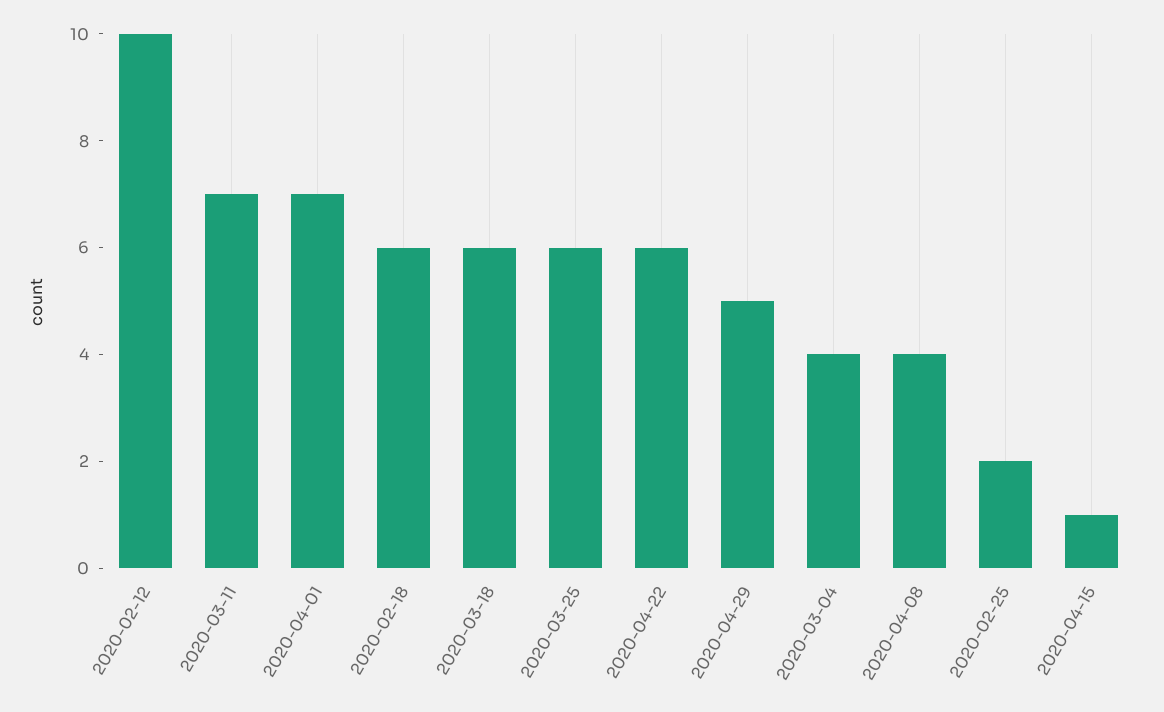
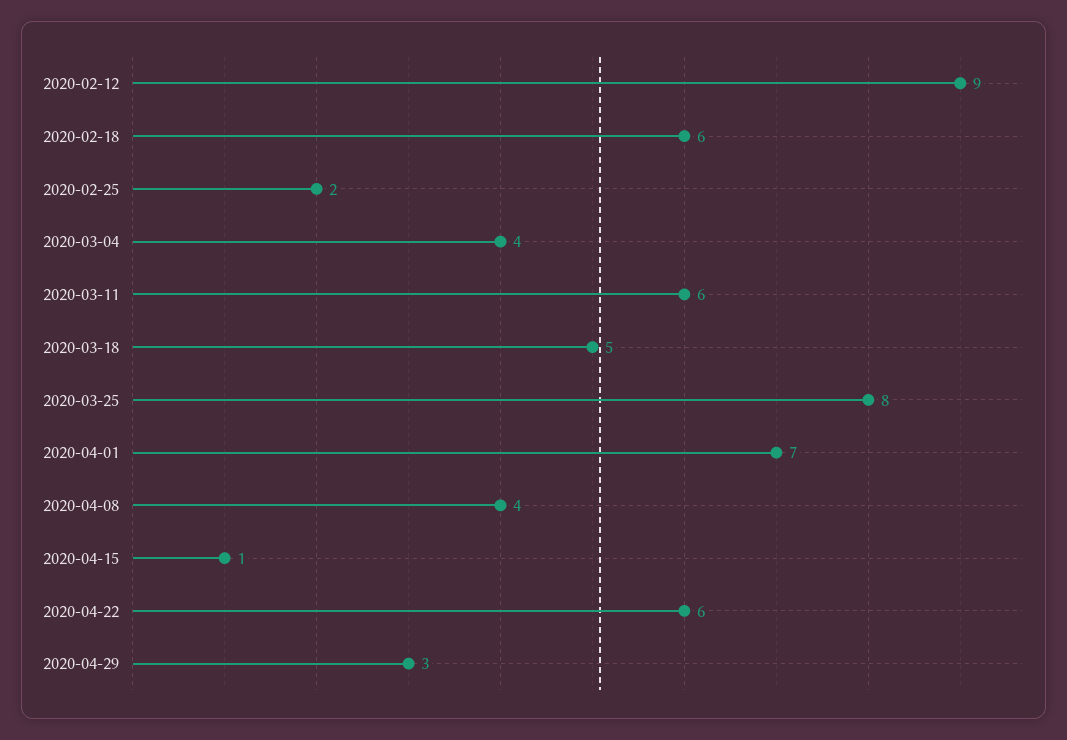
2020-02-12: 10 -> 9
2020-03-11: 7 -> 6
2020-03-18: 6 -> 5
2020-03-25: 6 -> 8
2020-04-29: 5 -> 3

